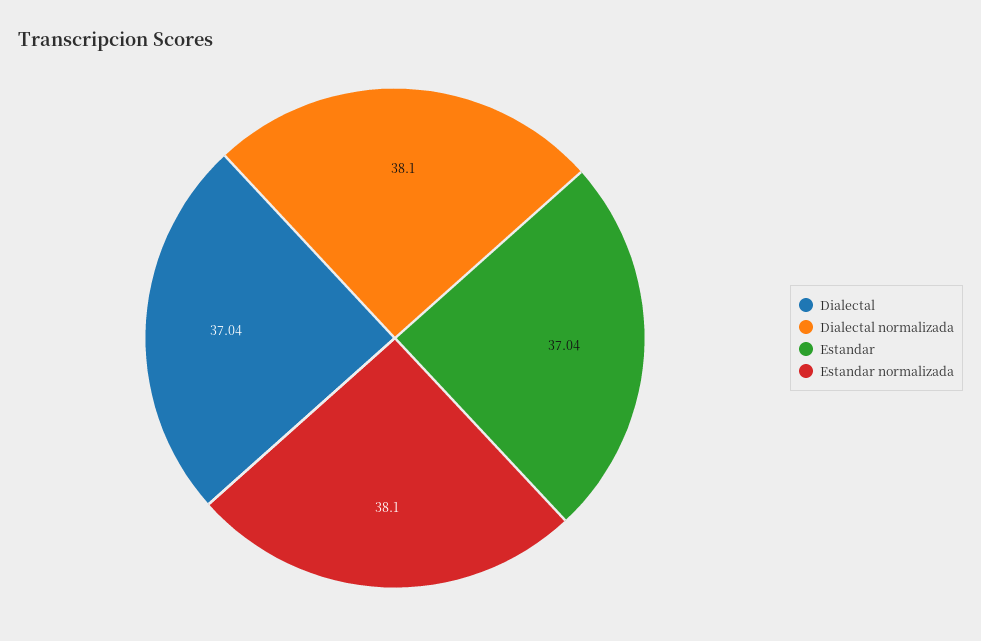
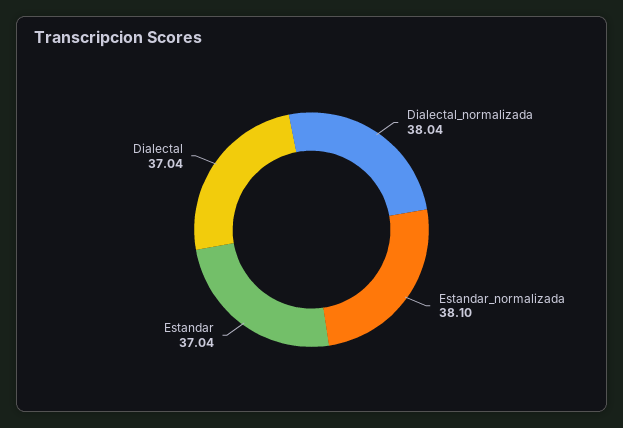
Dialectal normalizada: 38.1 -> 38.04

